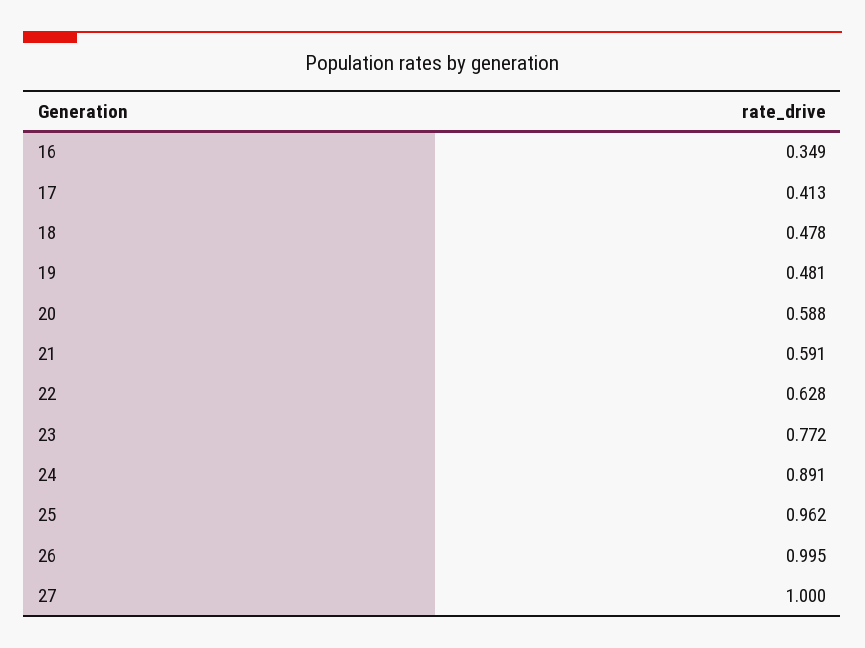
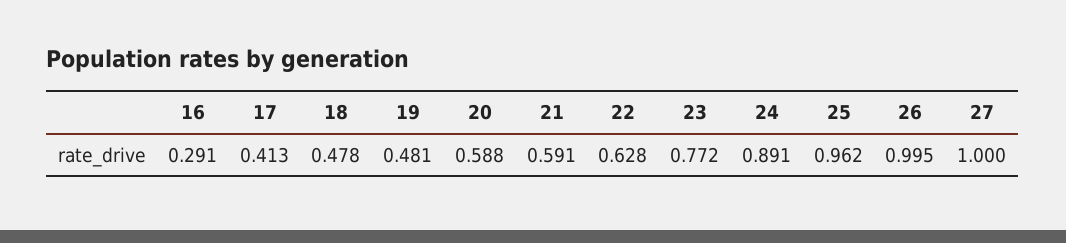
16: 0.349 -> 0.291

